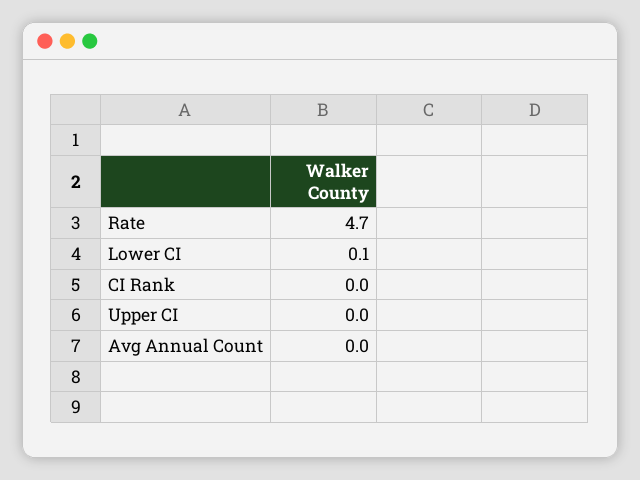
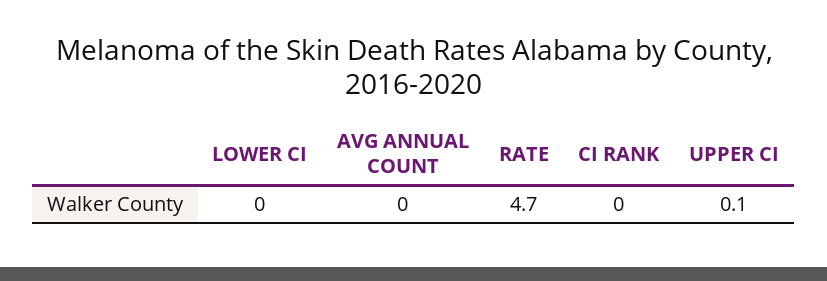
Lower CI: 0.1 -> 0
Upper CI: 0 -> 0.1

